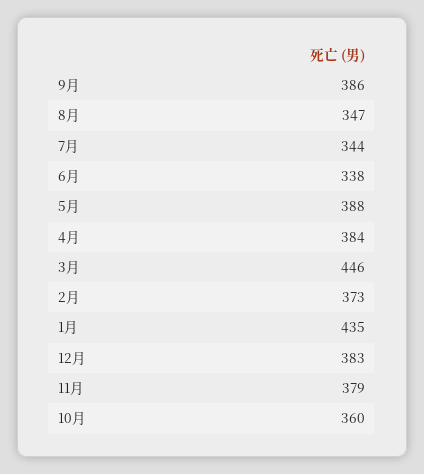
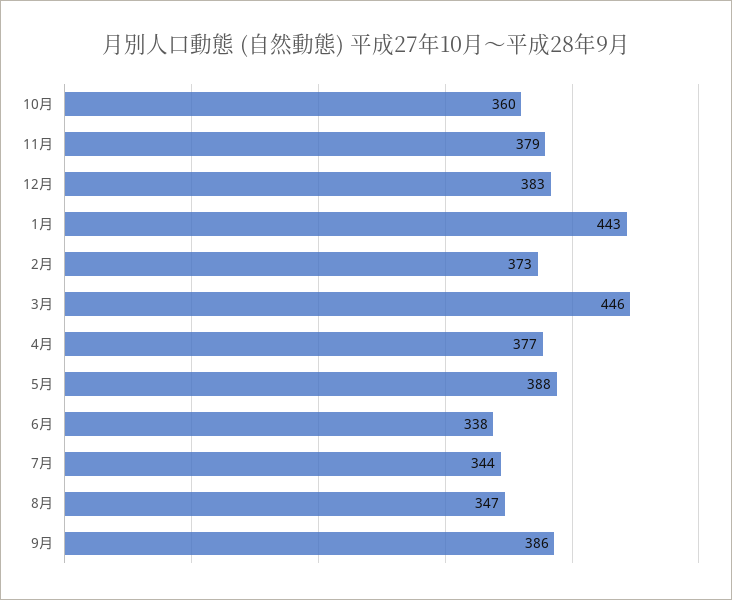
4月: 384 -> 377
1月: 435 -> 443

